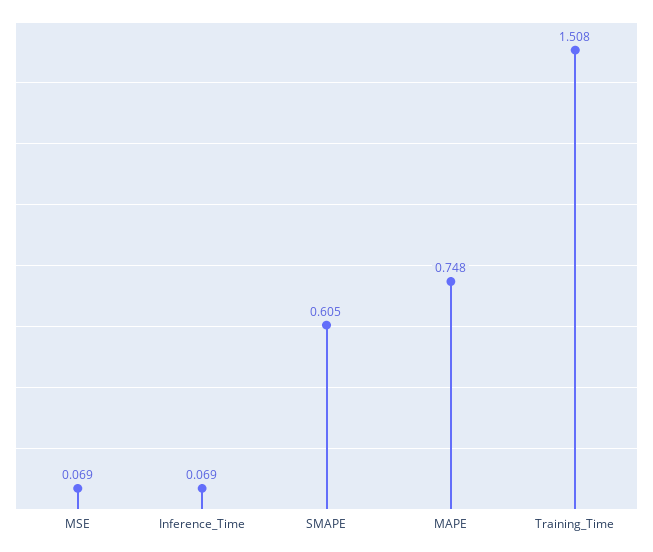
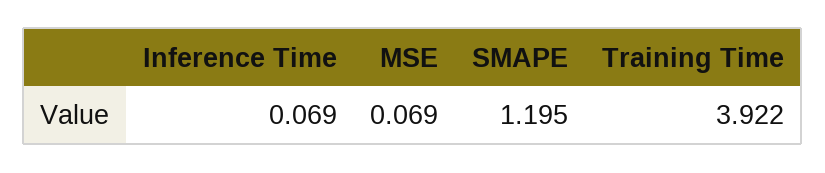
SMAPE: 0.605 -> 1.195
MAPE: 0.748 -> none
Training_Time: 1.508 -> 3.922

